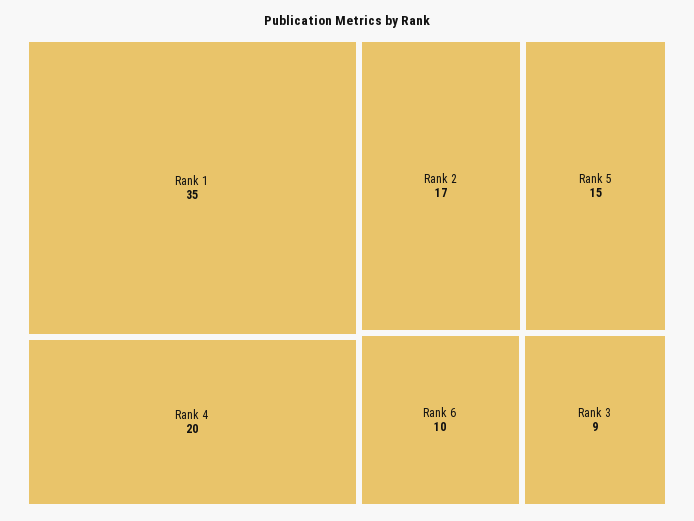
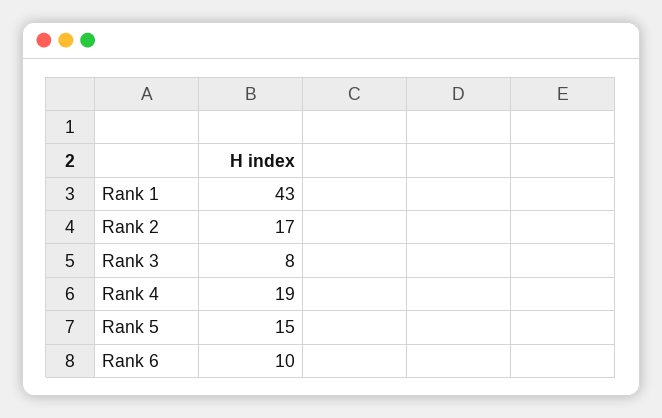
Rank 1: 35 -> 43
Rank 4: 20 -> 19
Rank 3: 9 -> 8

